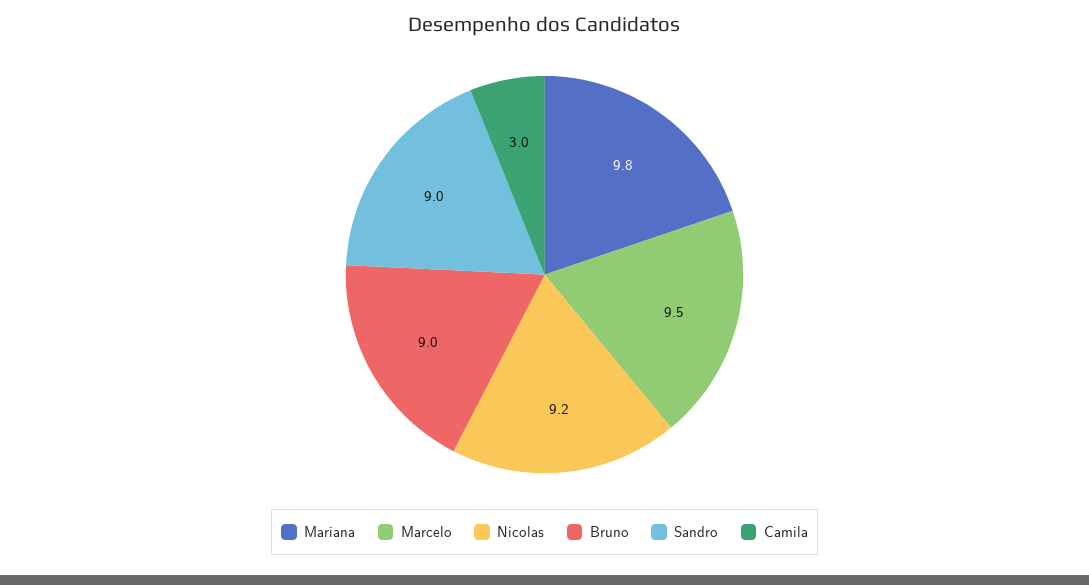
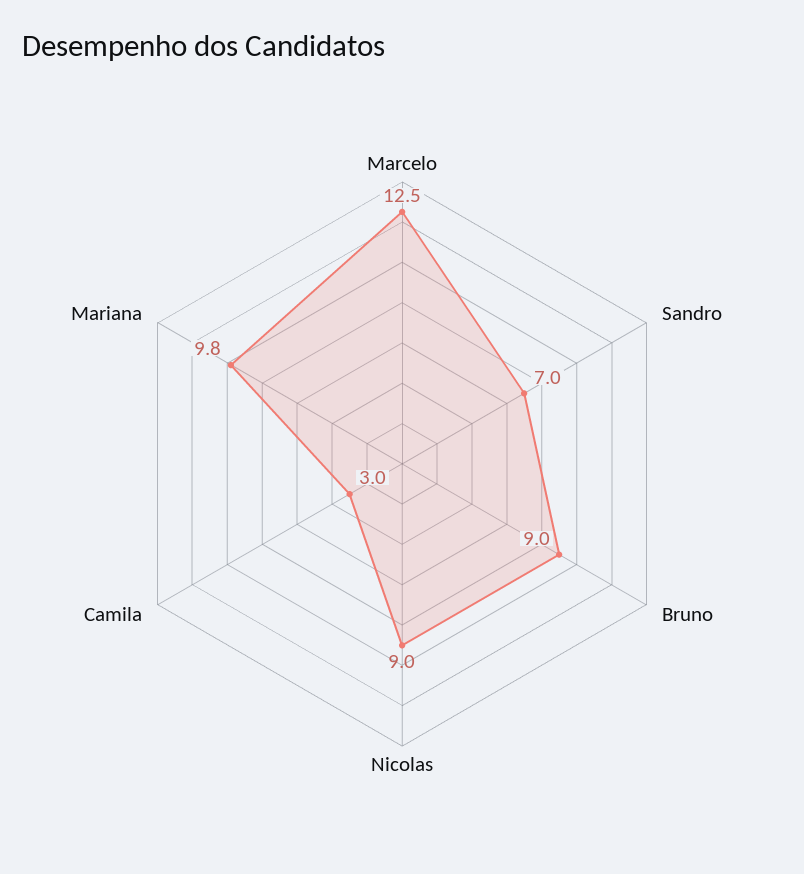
Marcelo: 9.5 -> 12.5
Nicolas: 9.2 -> 9
Sandro: 9 -> 7

